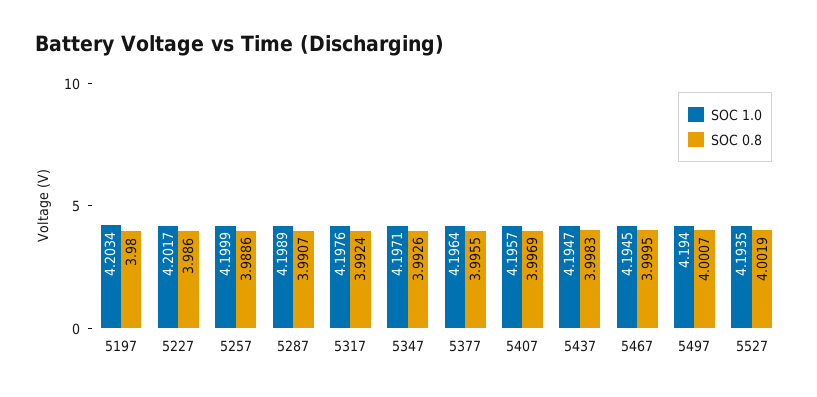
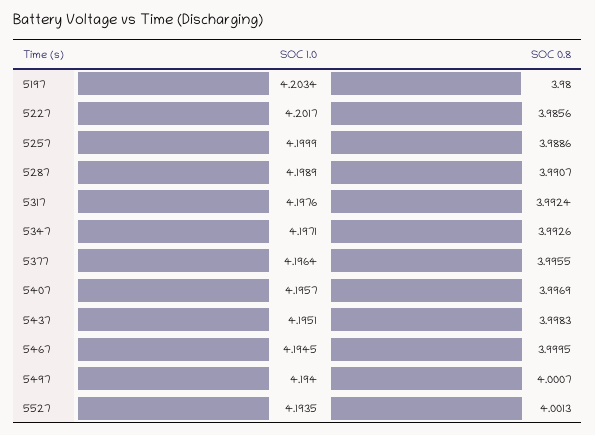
SOC 0.8, 5227: 3.986 -> 3.9856
SOC 1.0, 5437: 4.1947 -> 4.1951
SOC 0.8, 5527: 4.0019 -> 4.0013

